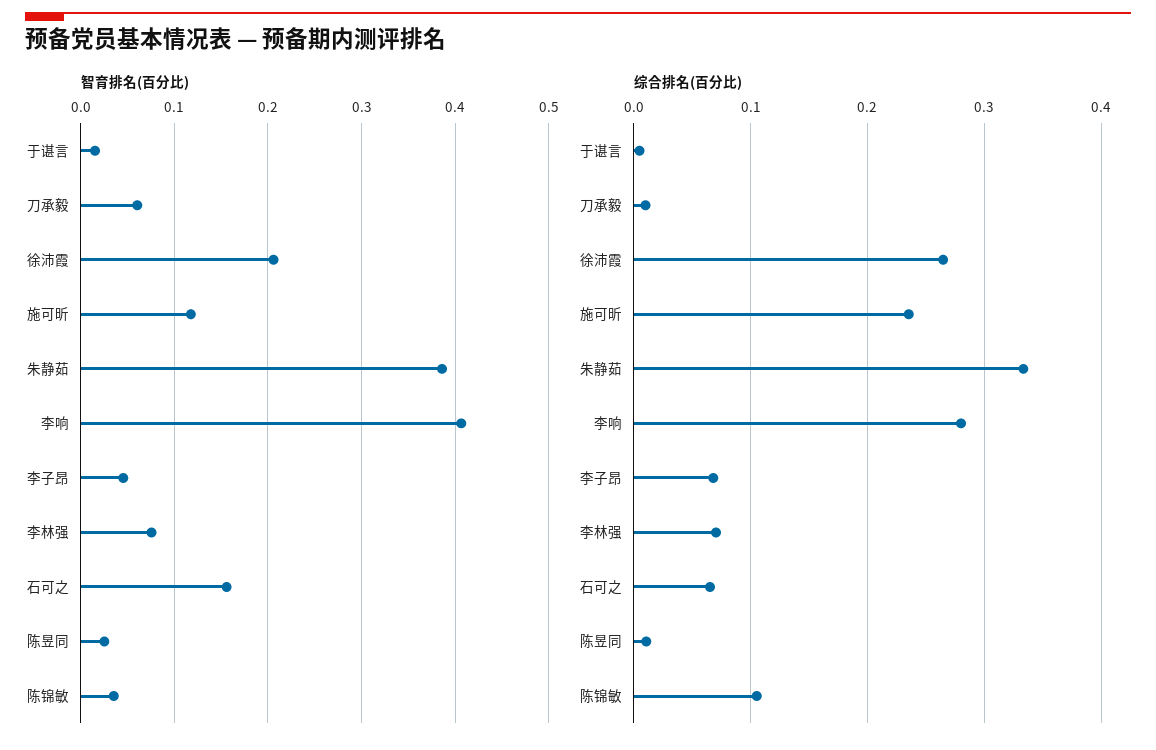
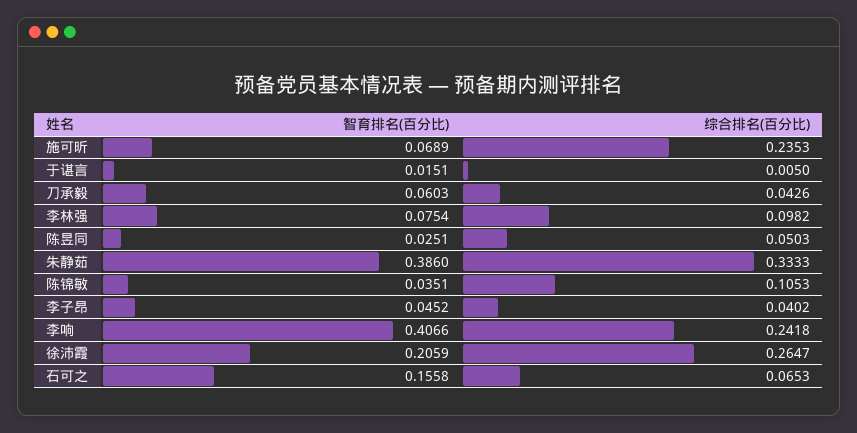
智育排名(百分比), 施可昕: 0.12 -> 0.0689
综合排名(百分比), 刀承毅: 0.01 -> 0.0426
综合排名(百分比), 李响: 0.28 -> 0.2418
综合排名(百分比), 李子昂: 0.07 -> 0.0402
综合排名(百分比), 李林强: 0.07 -> 0.0982
综合排名(百分比), 陈昱同: 0.01 -> 0.0503

